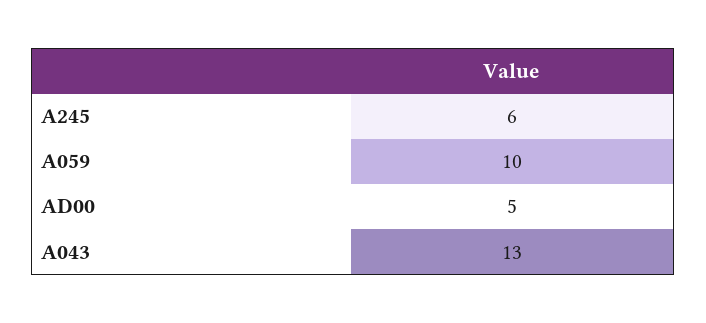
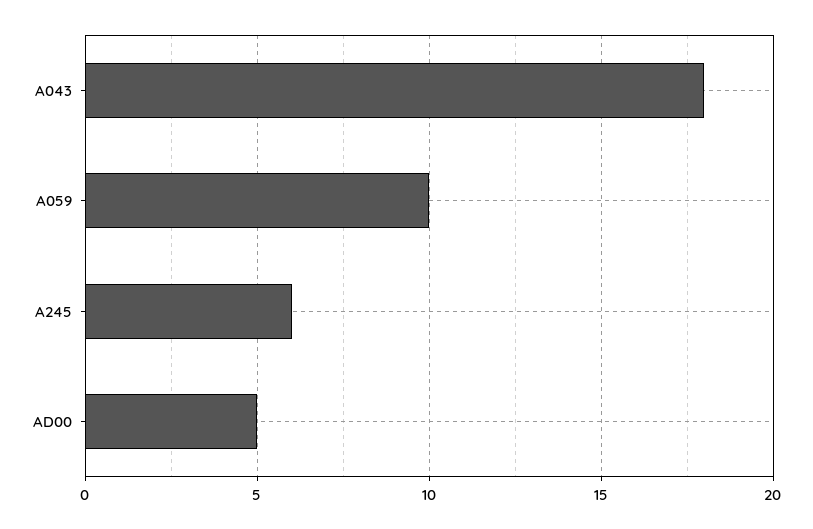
A043: 13 -> 18

